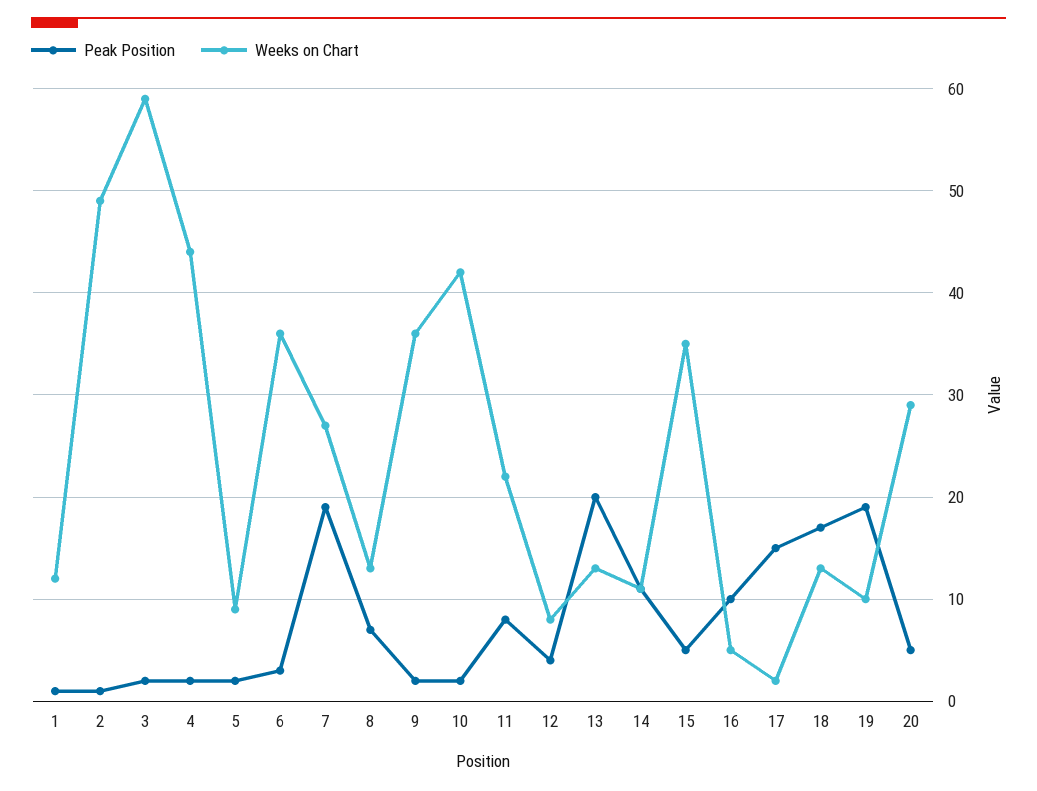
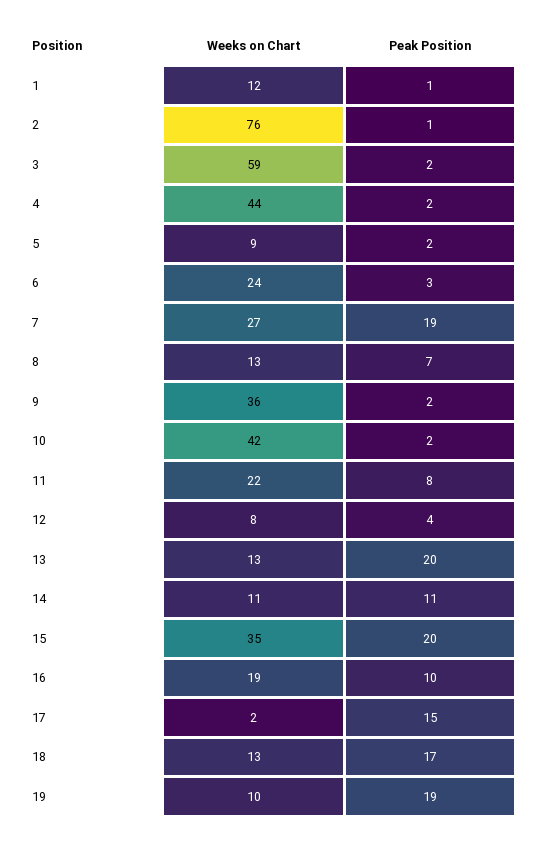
Weeks on Chart, 2: 49 -> 76
Weeks on Chart, 6: 36 -> 24
Peak Position, 15: 5 -> 20
Weeks on Chart, 16: 5 -> 19
Peak Position, 20: 5 -> none
Weeks on Chart, 20: 29 -> none

